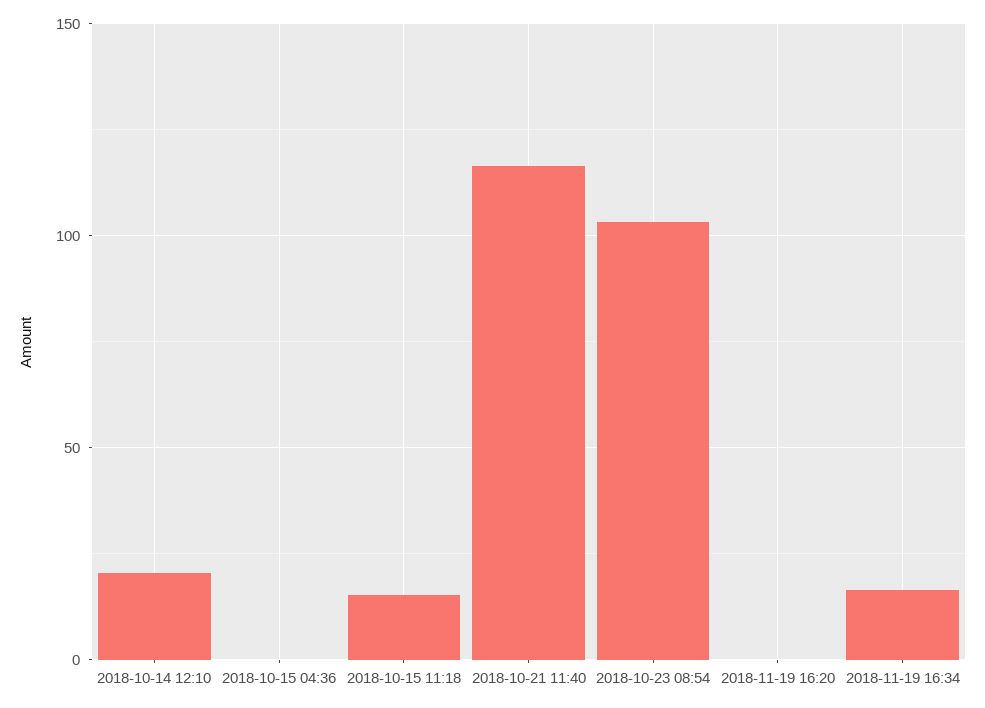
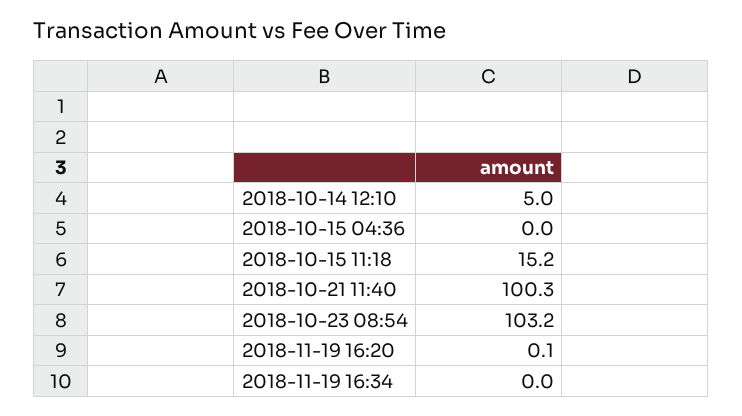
2018-10-14 12:10: 20 -> 5
2018-10-21 11:40: 115 -> 100.3
2018-11-19 16:34: 15 -> 0

